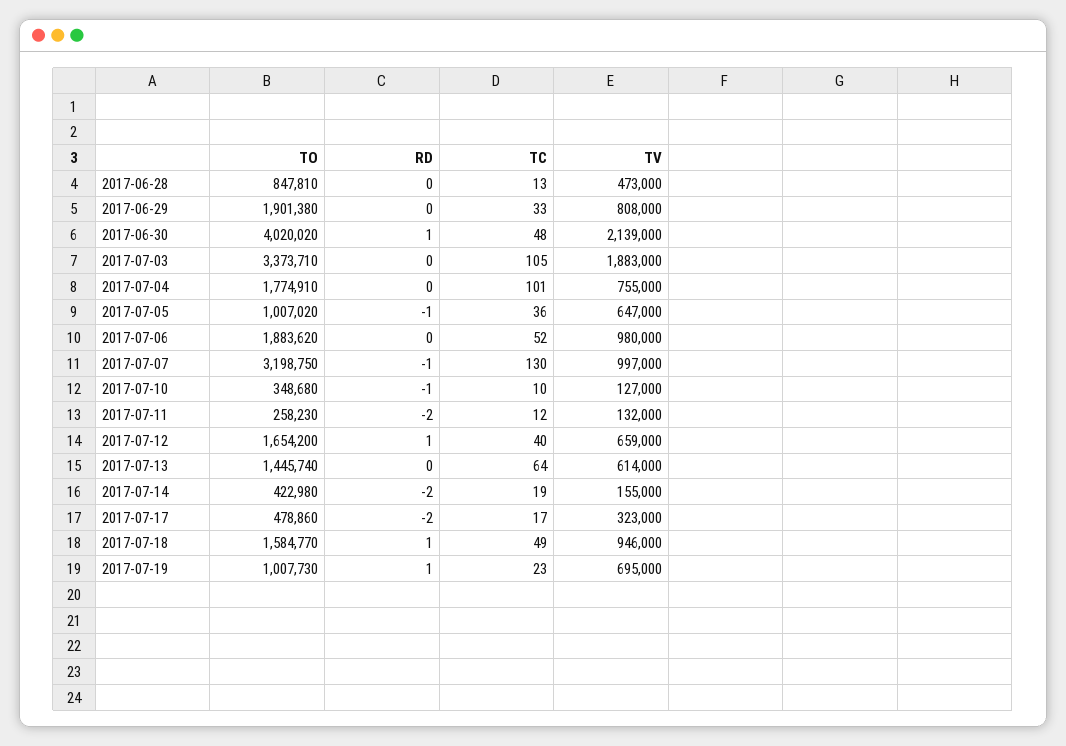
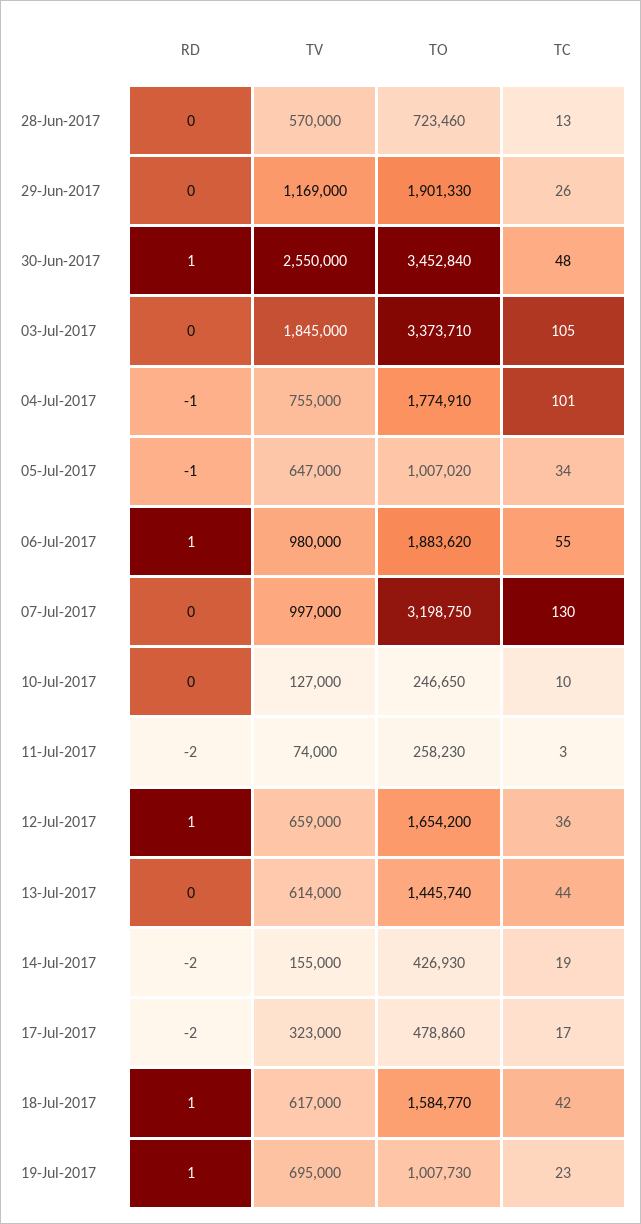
TO, 2017-06-28: 847810 -> 723460
TV, 2017-06-28: 473000 -> 570000
TO, 2017-06-29: 1901380 -> 1901330
TC, 2017-06-29: 33 -> 26
TV, 2017-06-29: 808000 -> 1169000
TO, 2017-06-30: 4020020 -> 3452840
TV, 2017-06-30: 2139000 -> 2550000
TV, 2017-07-03: 1883000 -> 1845000
RD, 2017-07-04: 0 -> -1
TC, 2017-07-05: 36 -> 34
RD, 2017-07-06: 0 -> 1
TC, 2017-07-06: 52 -> 55
RD, 2017-07-07: -1 -> 0
TO, 2017-07-10: 348680 -> 246650
RD, 2017-07-10: -1 -> 0
TC, 2017-07-11: 12 -> 3
TV, 2017-07-11: 132000 -> 74000
TC, 2017-07-12: 40 -> 36
TC, 2017-07-13: 64 -> 44
TO, 2017-07-14: 422980 -> 426930
TC, 2017-07-18: 49 -> 42
TV, 2017-07-18: 946000 -> 617000

